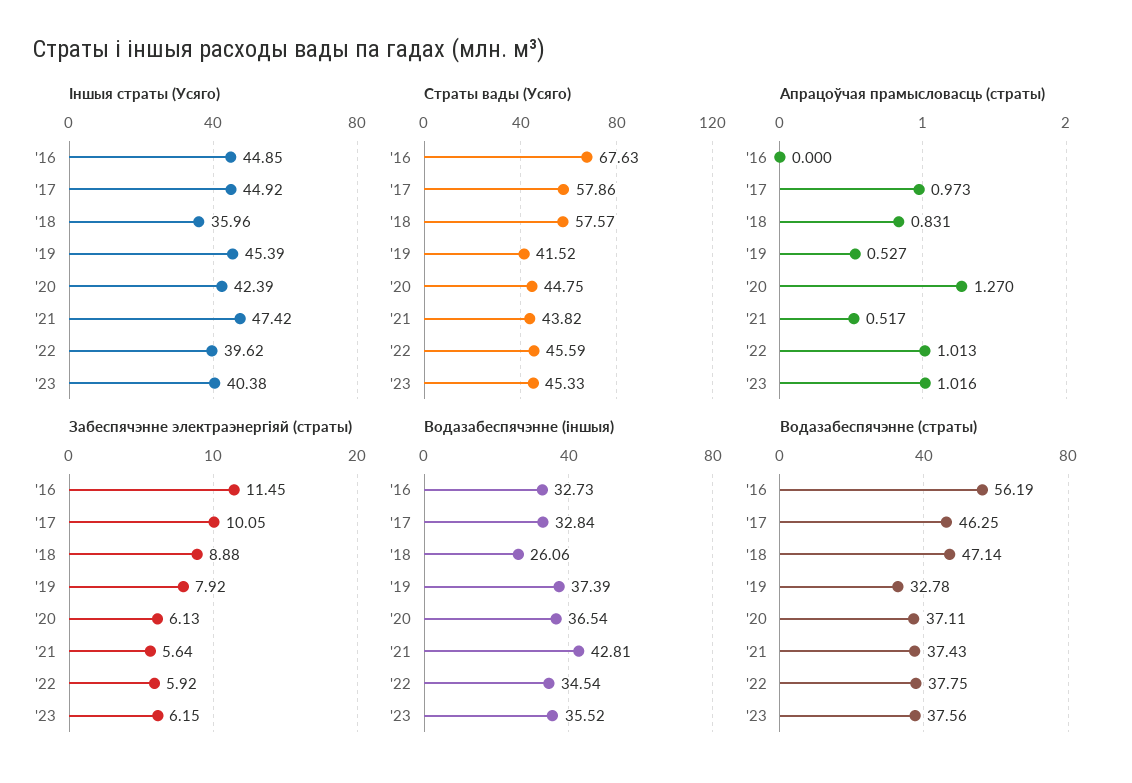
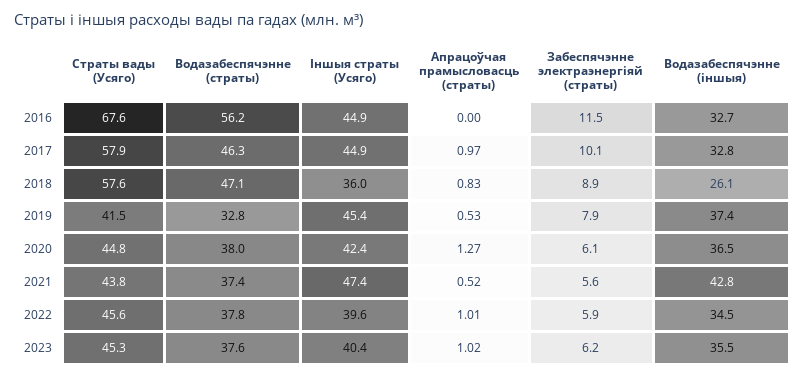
Водазабеспячэнне (страты), '20: 37.11 -> 38

